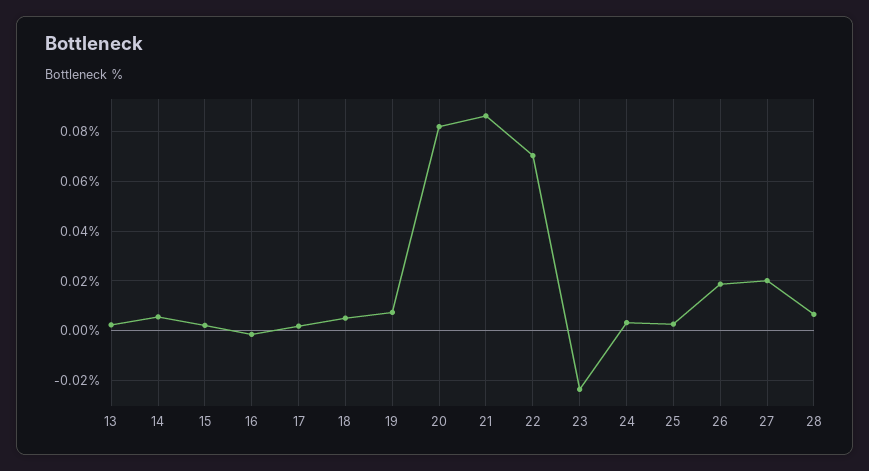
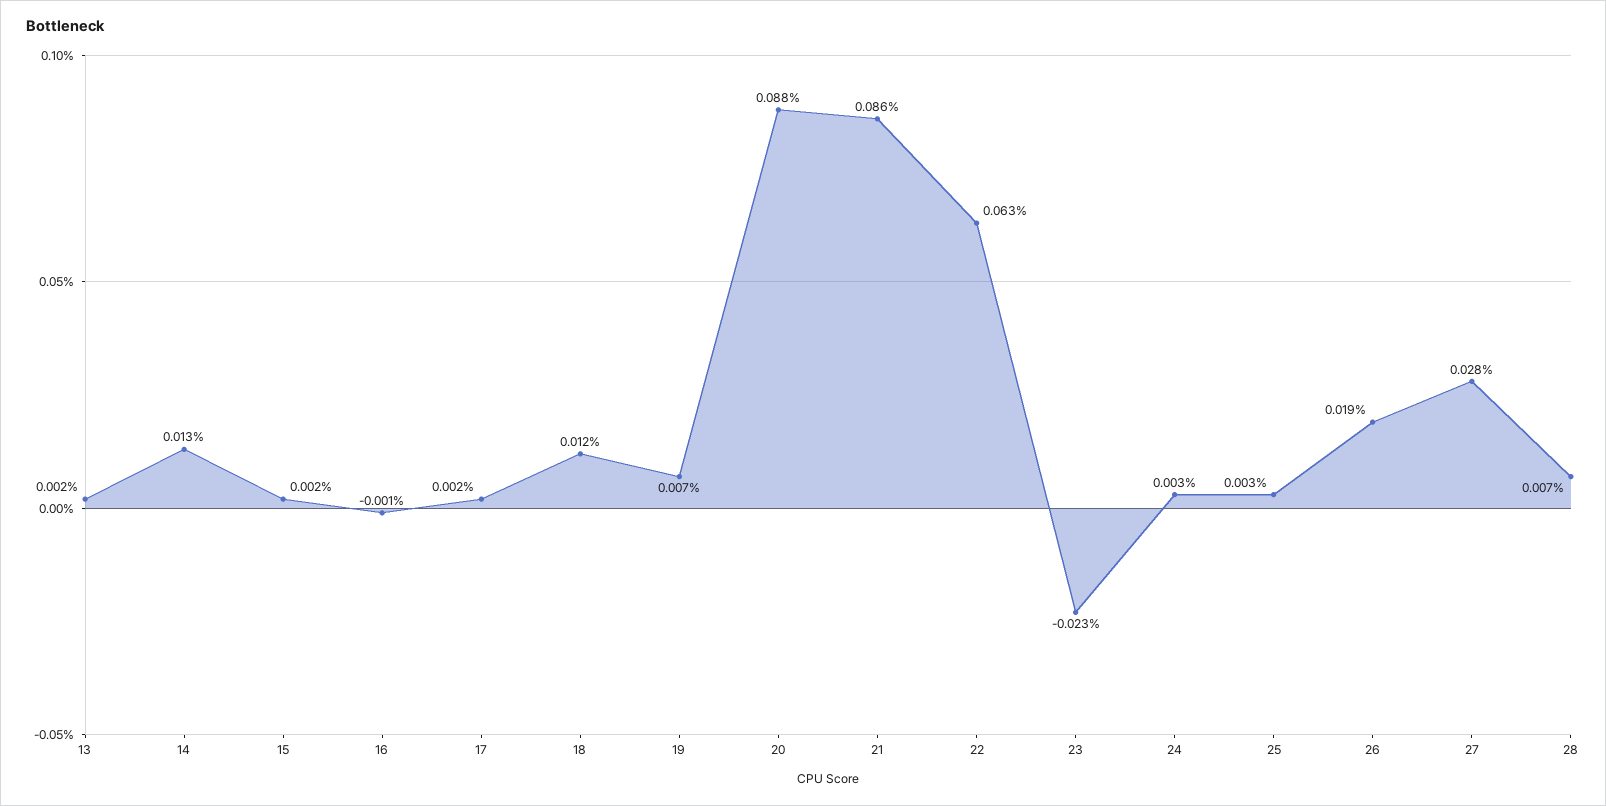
14: 0.005 -> 0.013
18: 0.005 -> 0.012
20: 0.0825 -> 0.088
22: 0.07 -> 0.063
27: 0.02 -> 0.028

